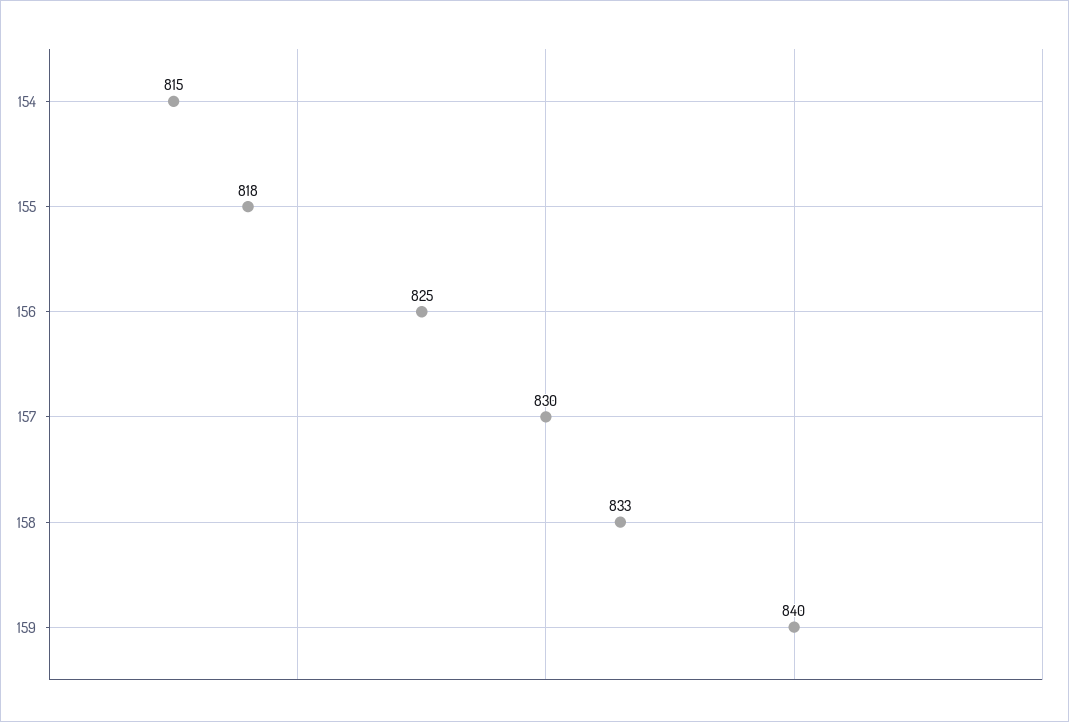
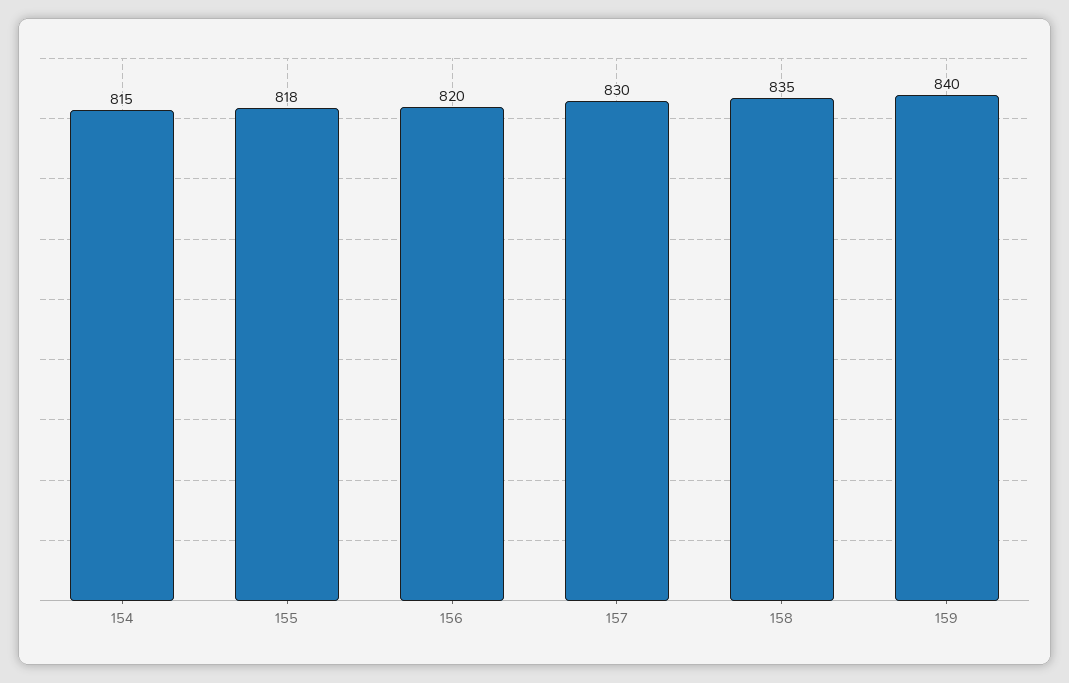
156: 825 -> 820
158: 833 -> 835

